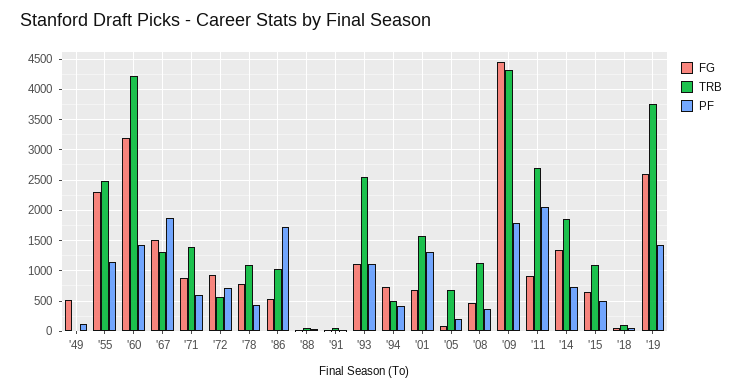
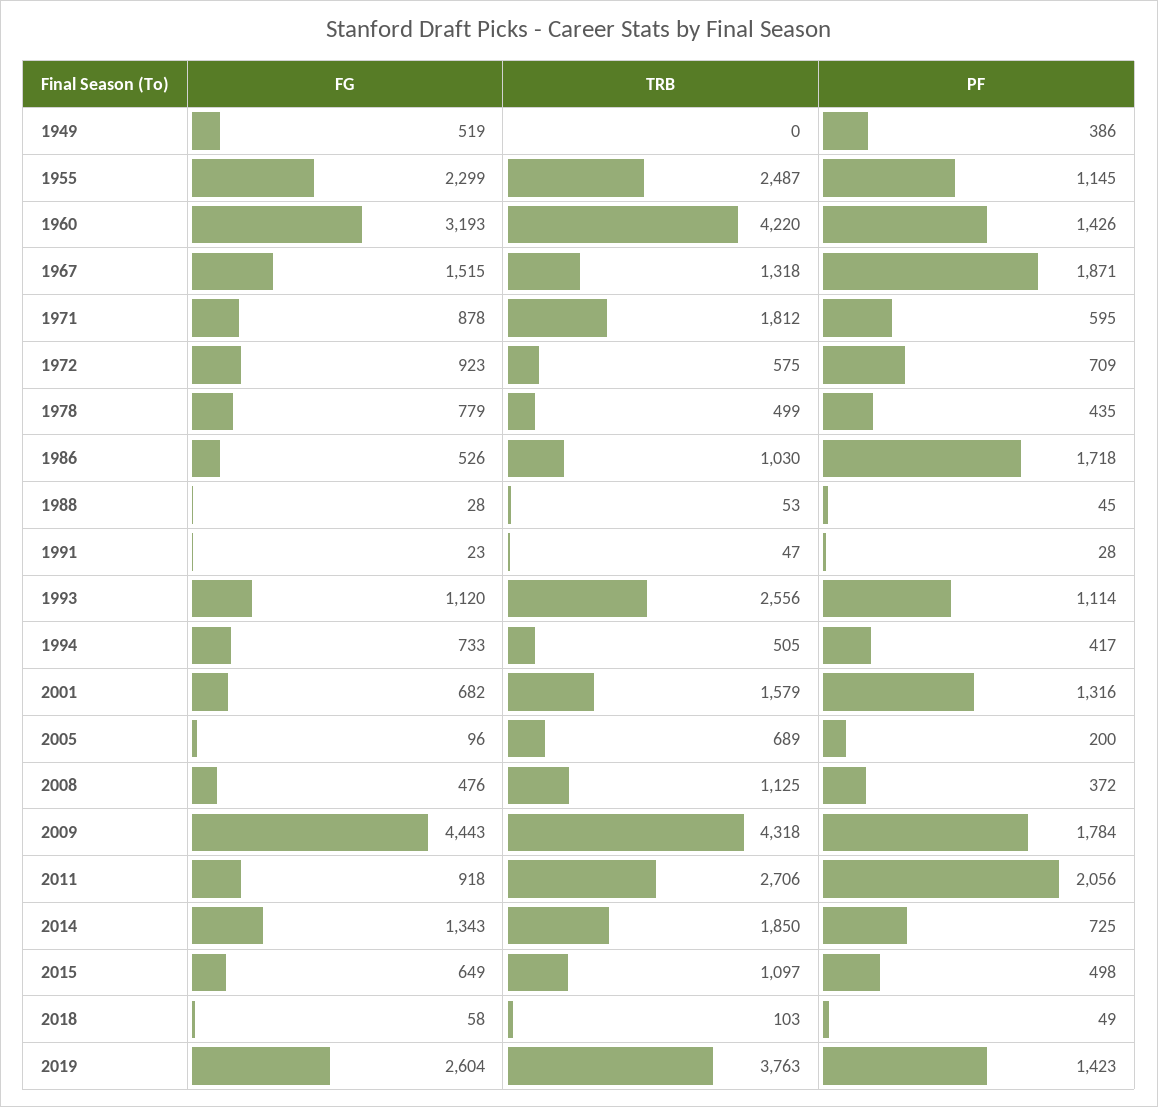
PF, '49: 100 -> 386
TRB, '71: 1400 -> 1812
TRB, '78: 1100 -> 499

